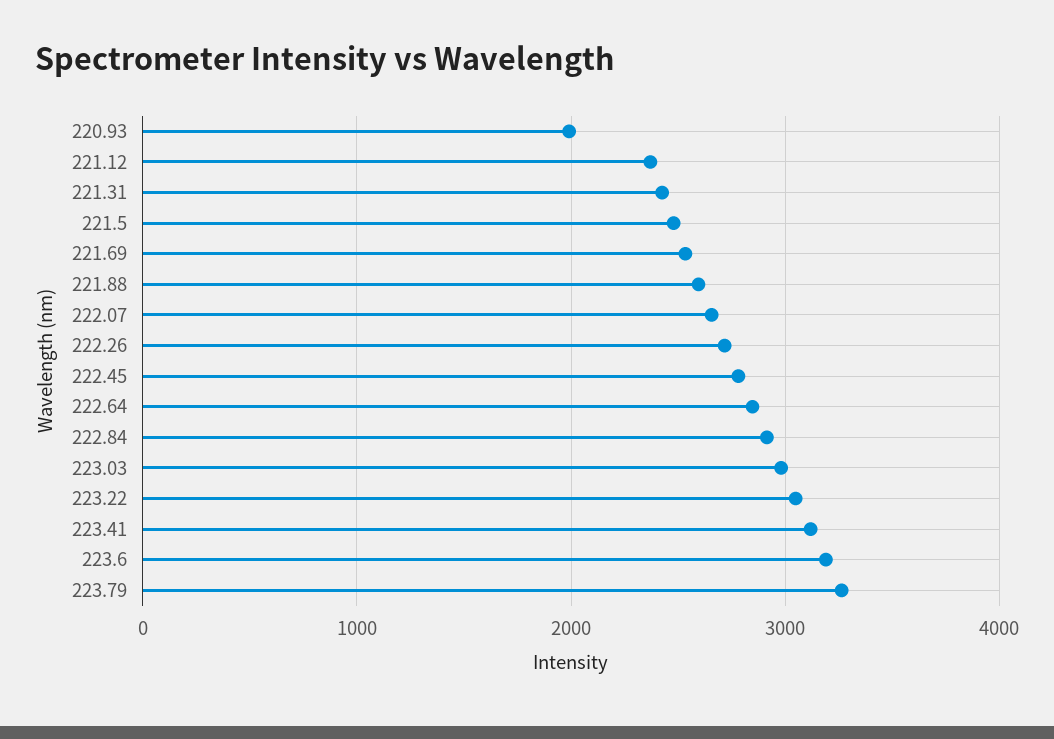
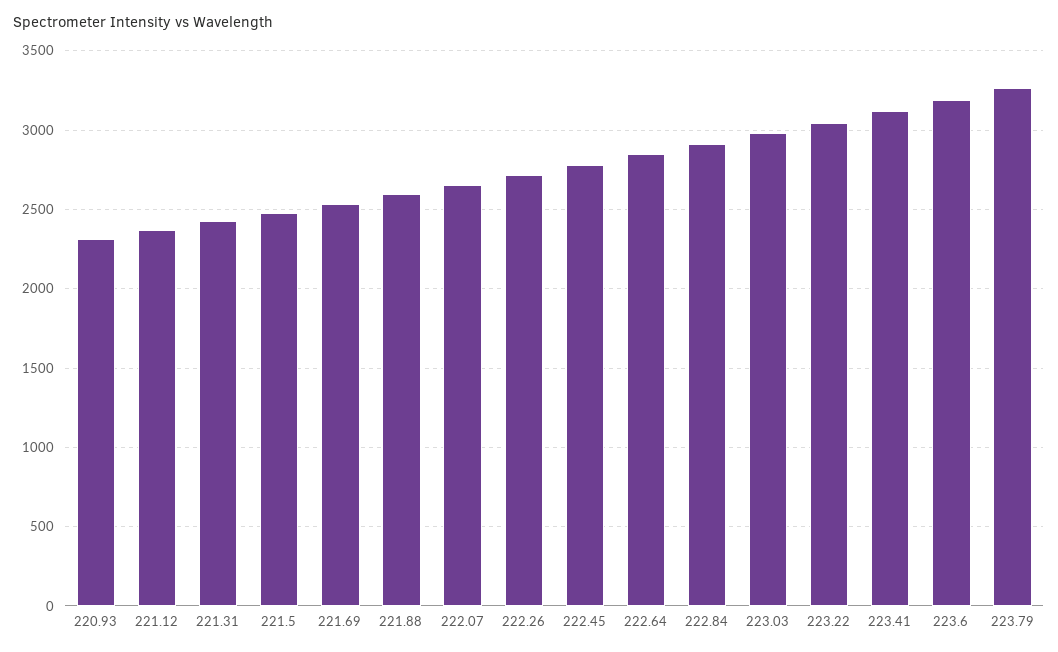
220.93: 2000 -> 2300

